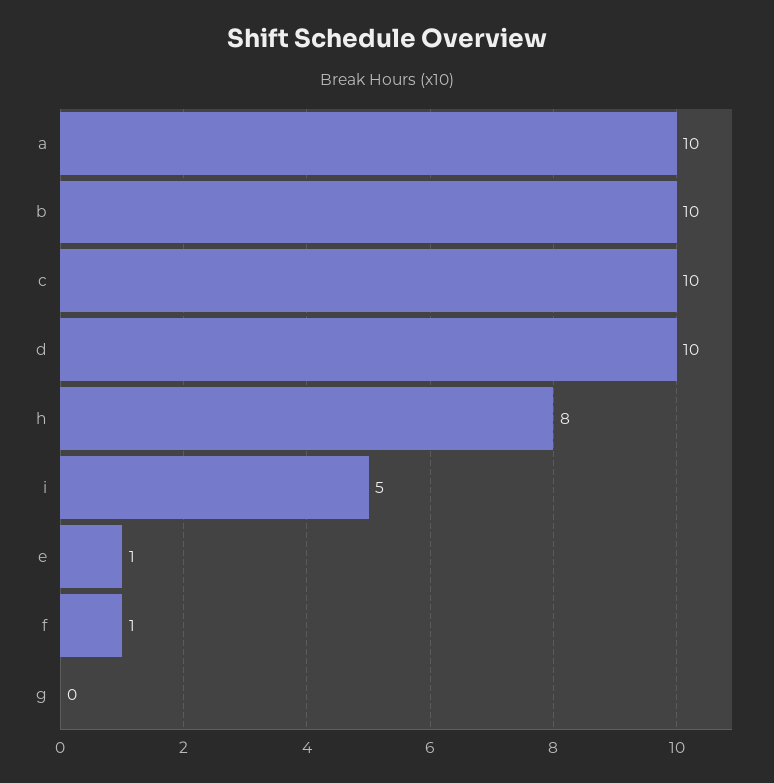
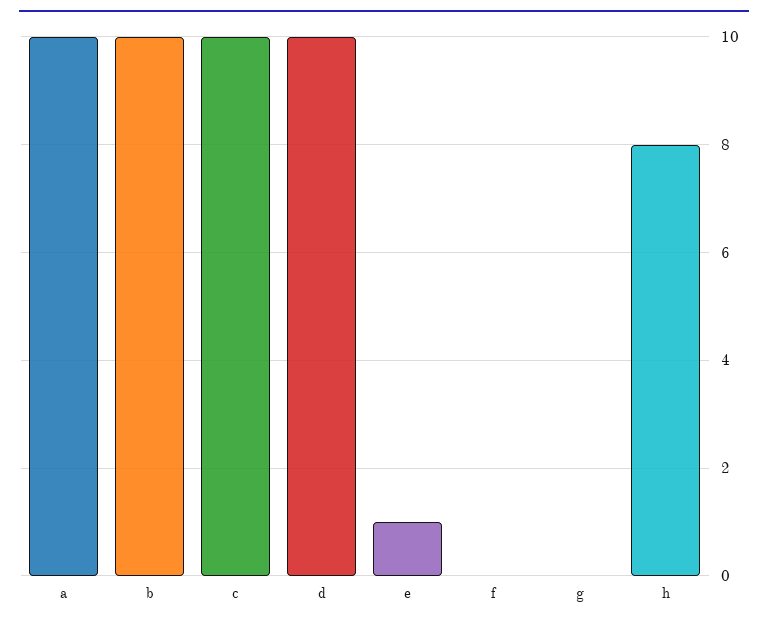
i: 5 -> none
f: 1 -> 0

